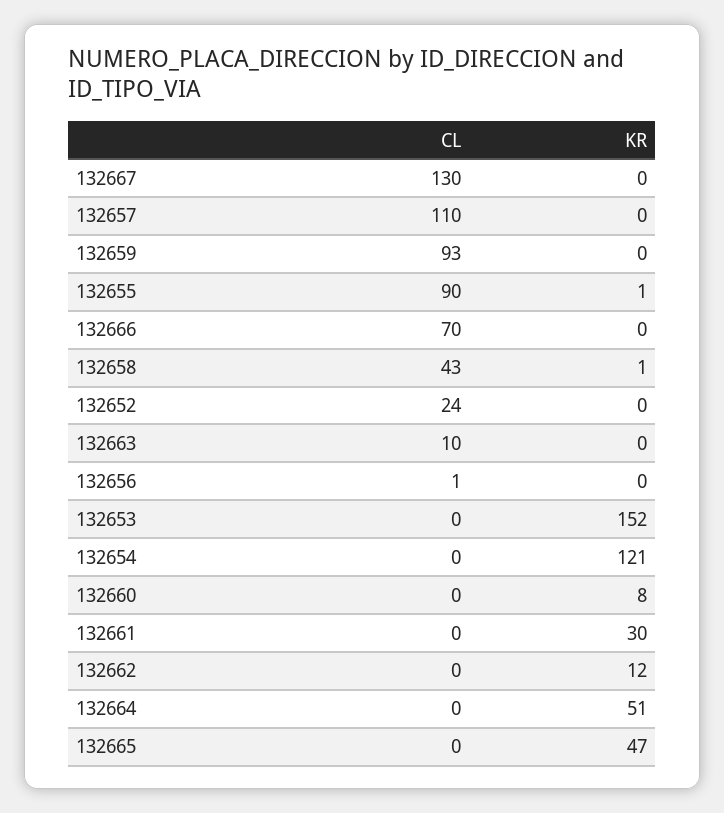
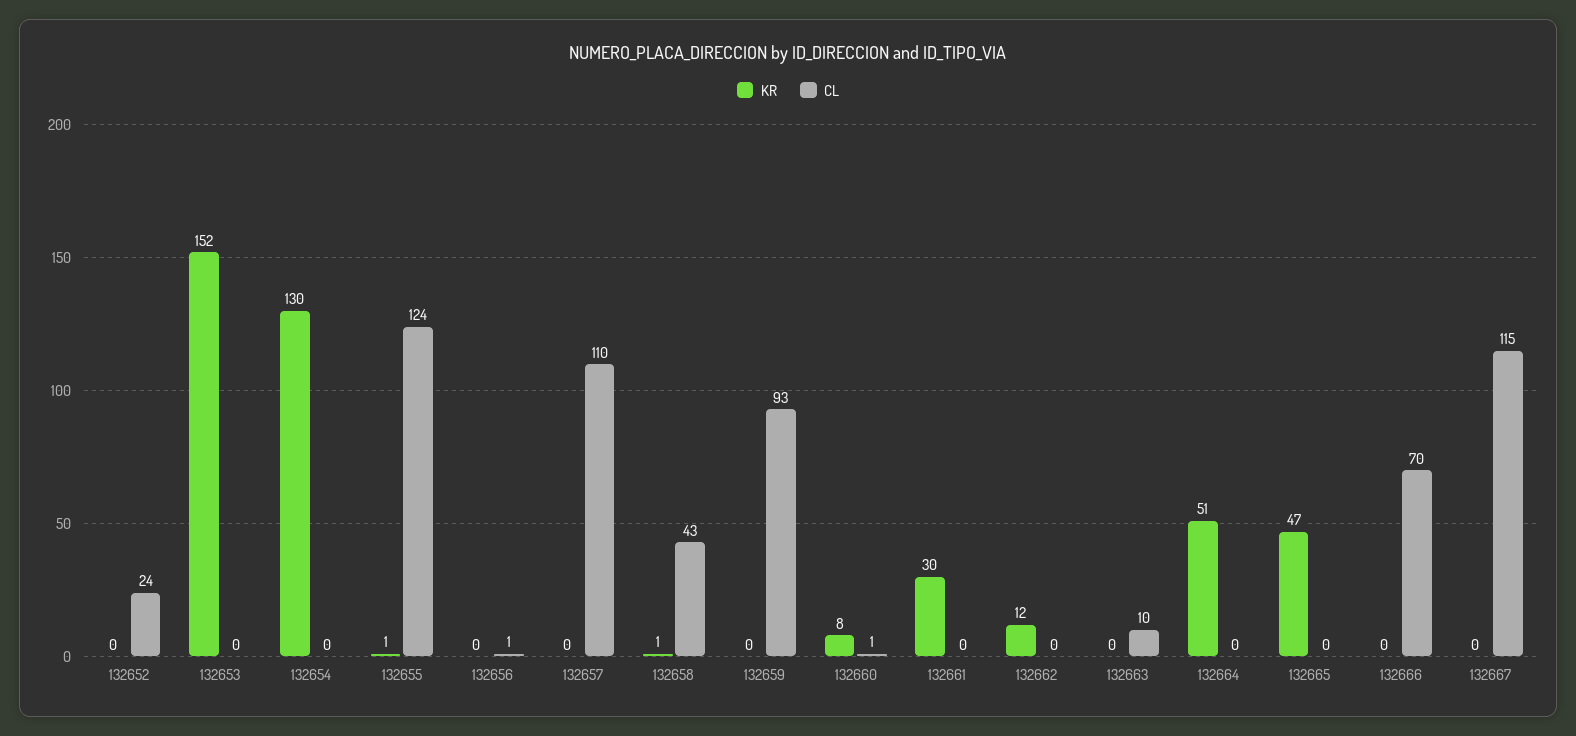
CL, 132667: 130 -> 115
CL, 132655: 90 -> 124
KR, 132654: 121 -> 130
CL, 132660: 0 -> 1

